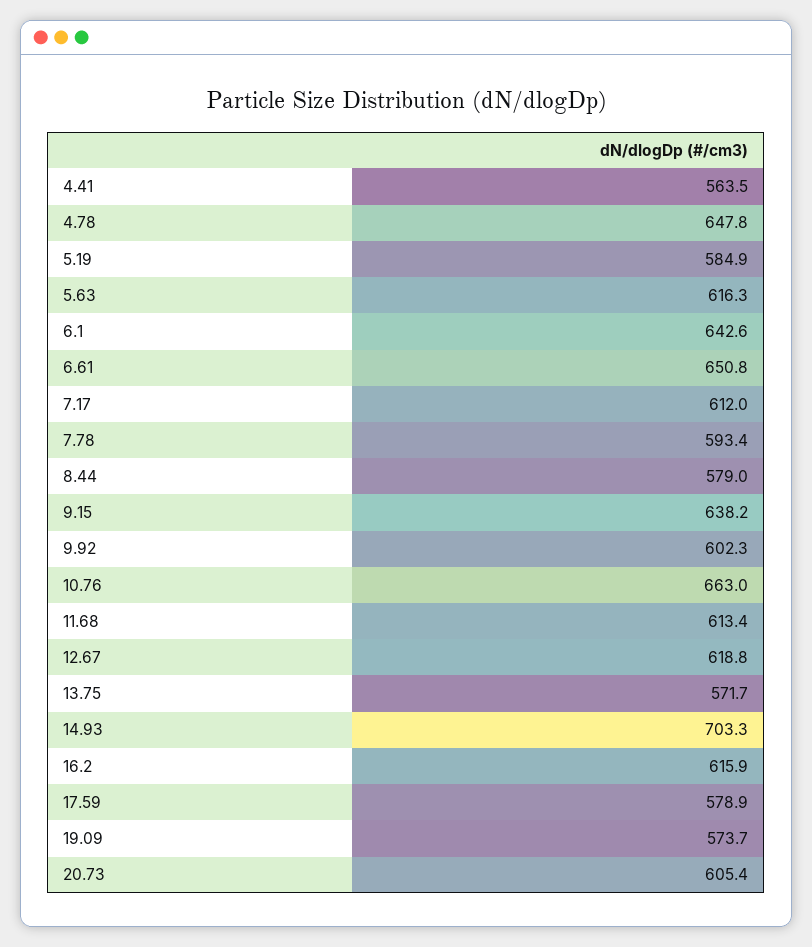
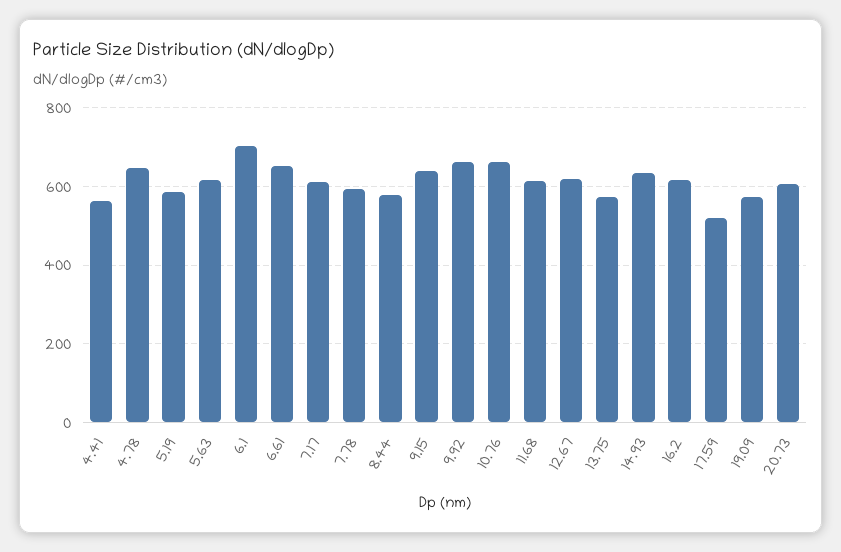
6.1: 642.6 -> 700
9.92: 602.3 -> 660
14.93: 703.3 -> 640
17.59: 578.9 -> 520

